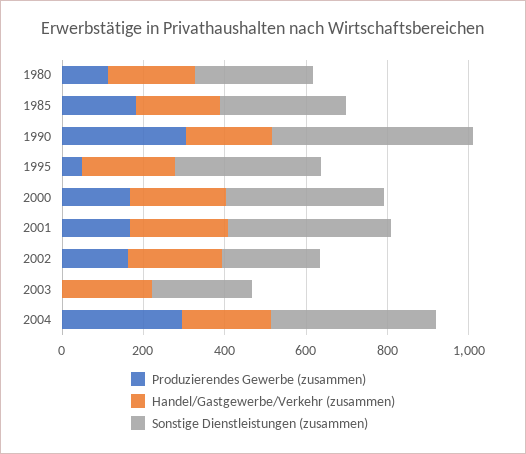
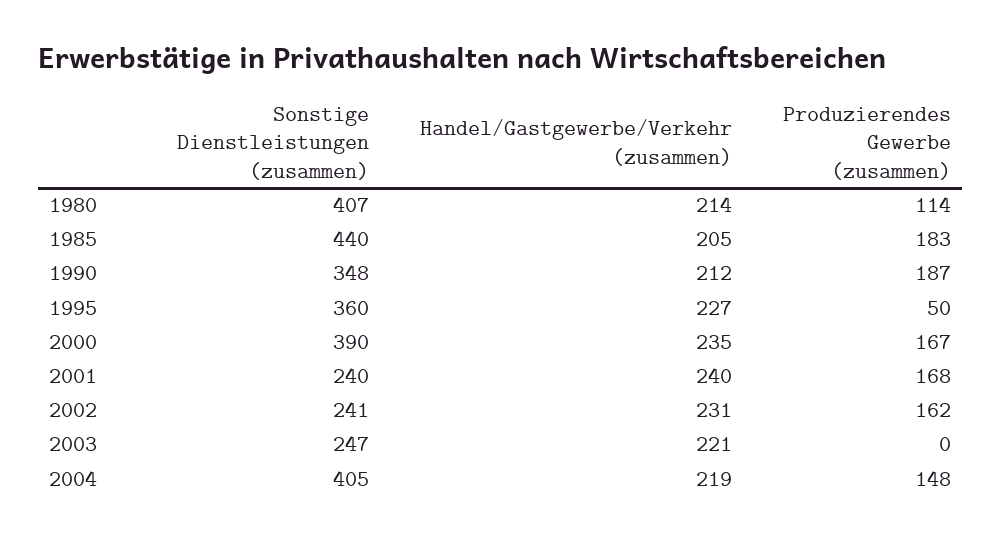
Sonstige Dienstleistungen (zusammen), 1980: 300 -> 407
Sonstige Dienstleistungen (zusammen), 1985: 300 -> 440
Produzierendes Gewerbe (zusammen), 1990: 300 -> 187
Sonstige Dienstleistungen (zusammen), 1990: 500 -> 348
Sonstige Dienstleistungen (zusammen), 2001: 400 -> 240
Produzierendes Gewerbe (zusammen), 2004: 300 -> 148

